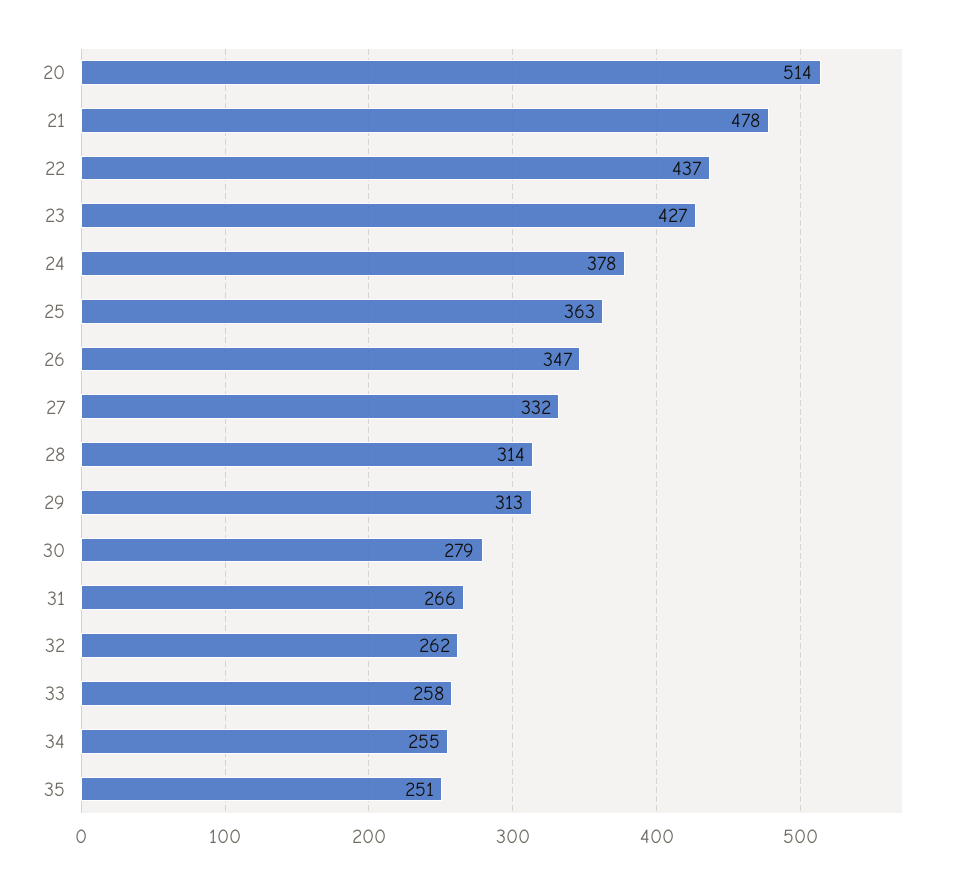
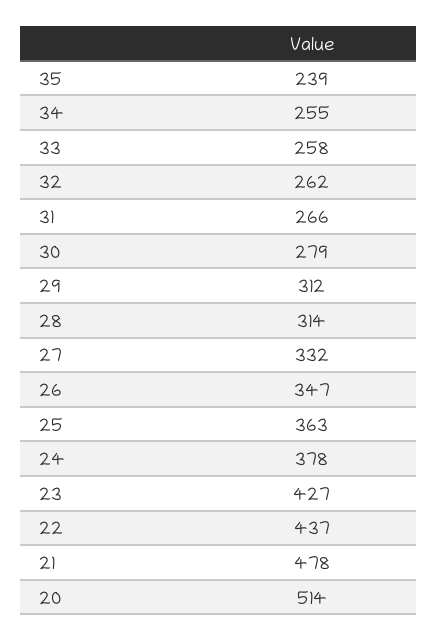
29: 313 -> 312
35: 251 -> 239

